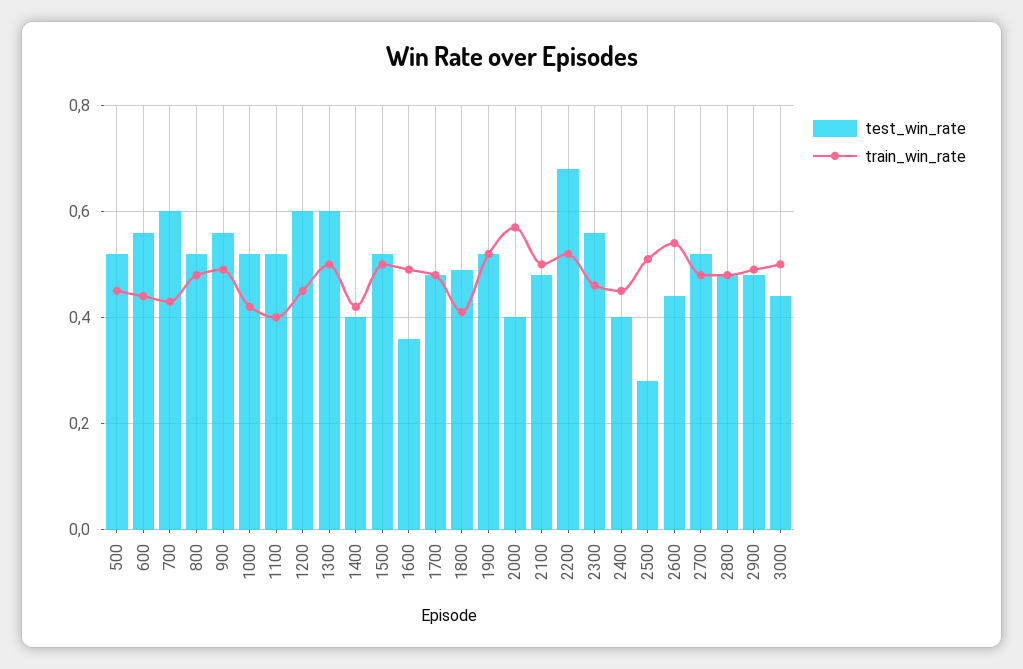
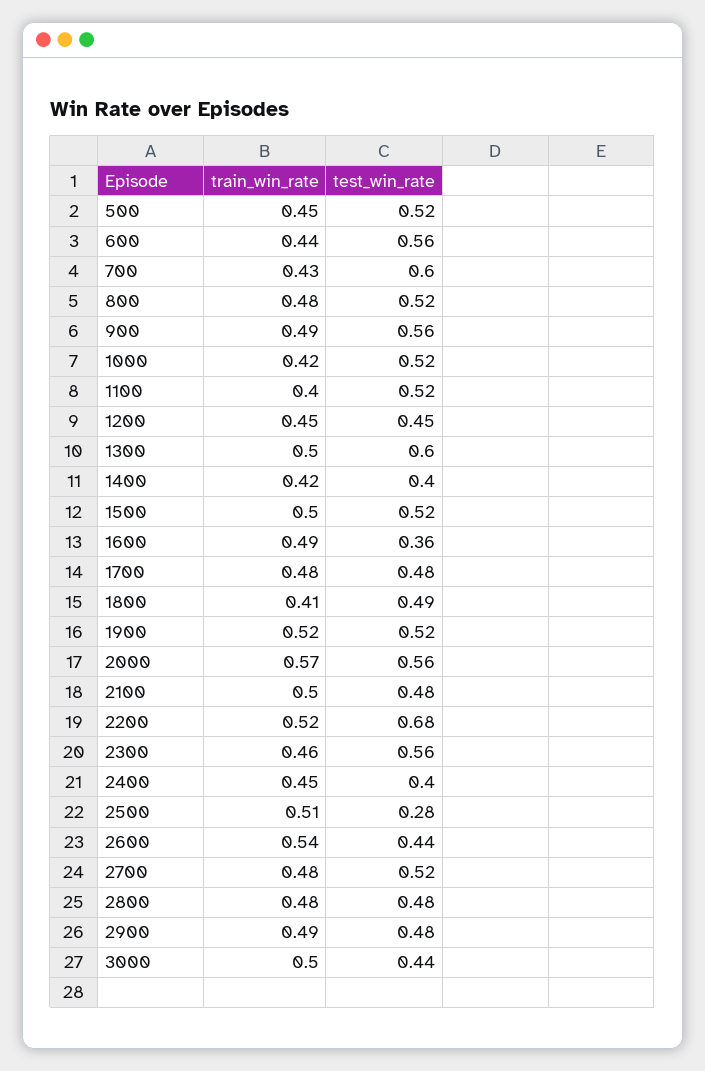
test_win_rate, 1200: 0.6 -> 0.45
test_win_rate, 2000: 0.4 -> 0.56

